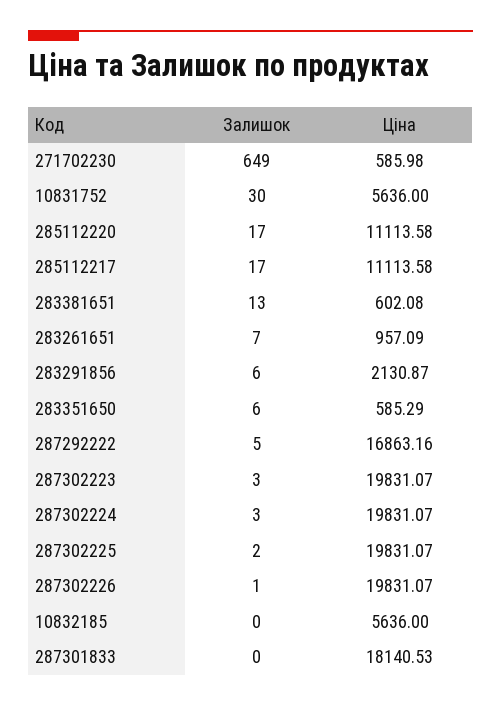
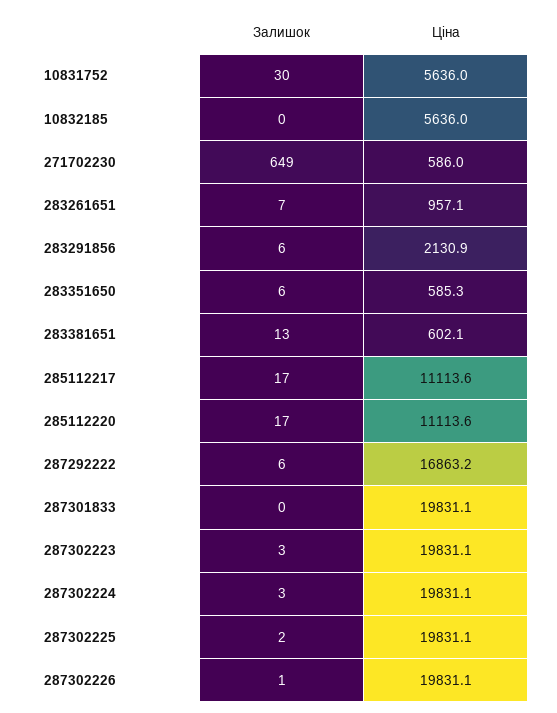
Залишок, 287292222: 5 -> 6
Ціна, 287301833: 18140.53 -> 19831.1

